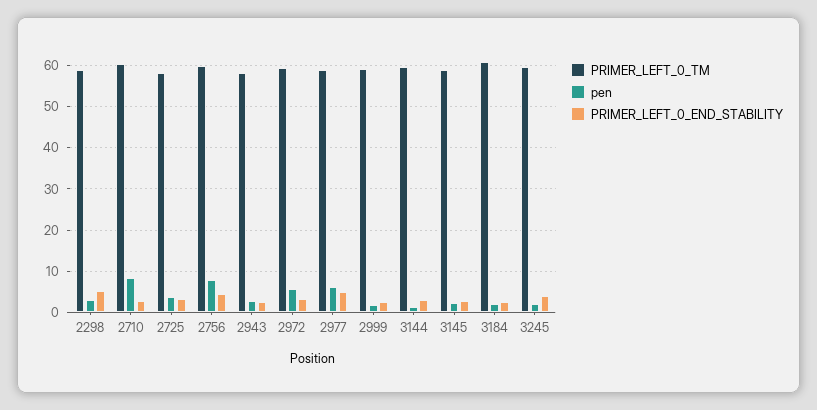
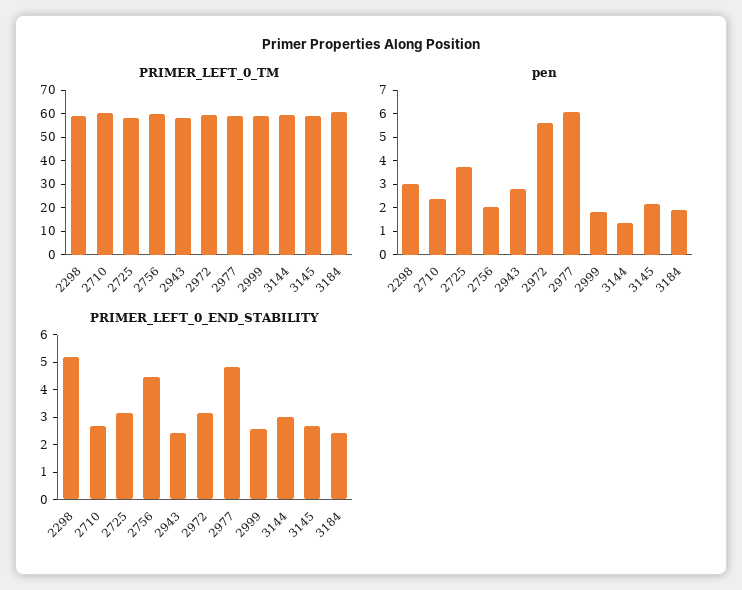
pen, 2710: 8 -> 2.5
pen, 2756: 8 -> 2
PRIMER_LEFT_0_TM, 3245: 60 -> none
pen, 3245: 2 -> none
PRIMER_LEFT_0_END_STABILITY, 3245: 4 -> none

